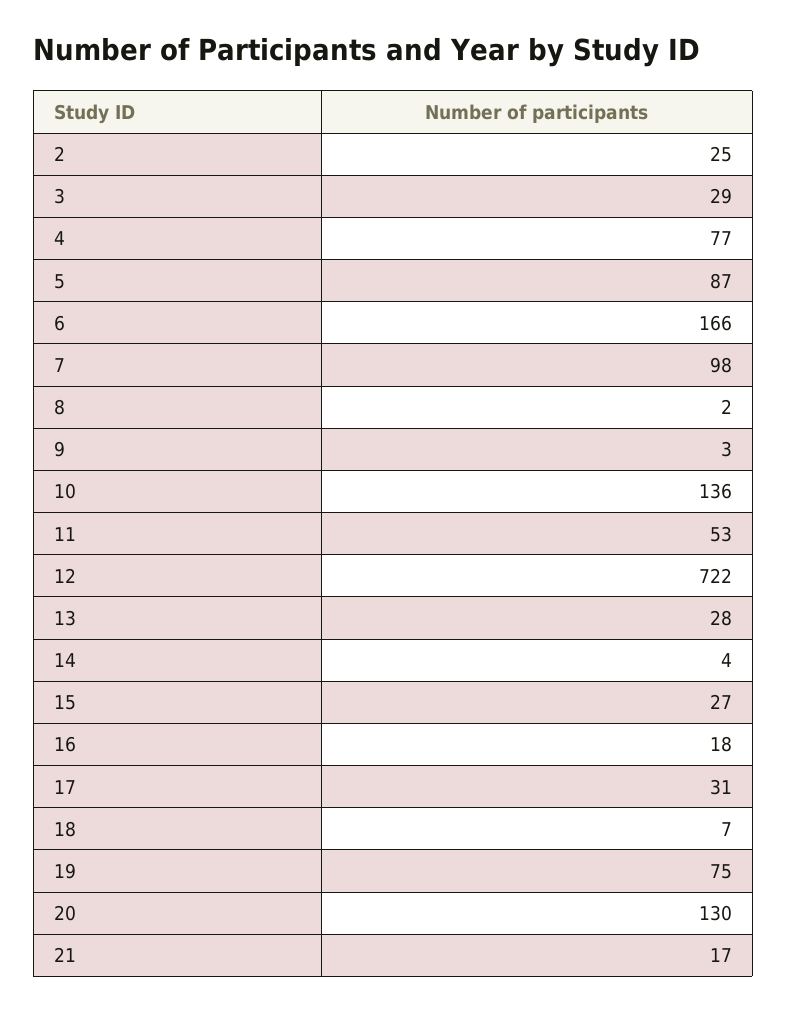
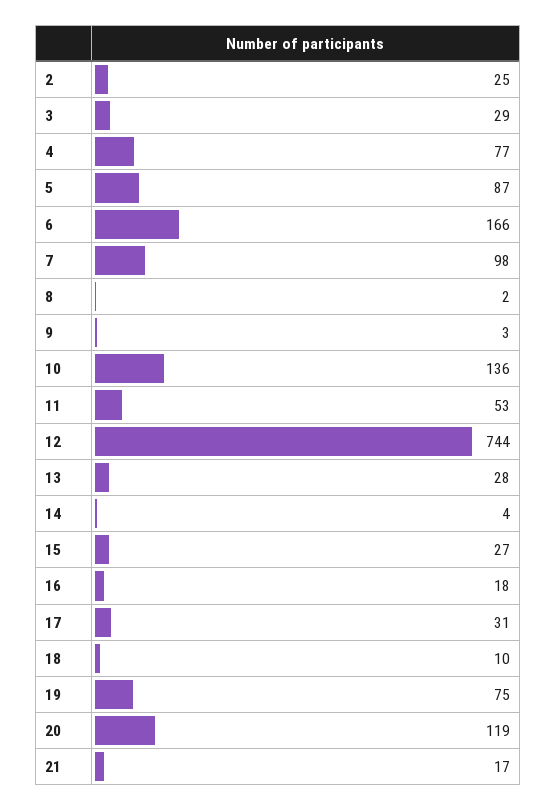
12: 722 -> 744
18: 7 -> 10
20: 130 -> 119

